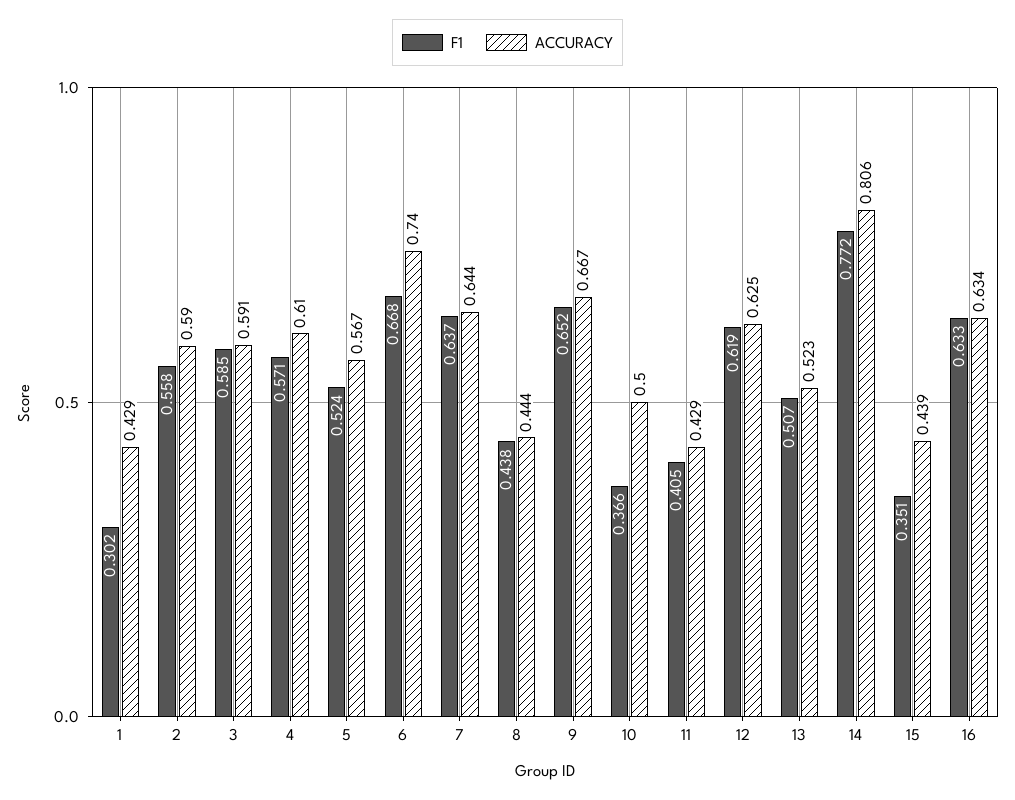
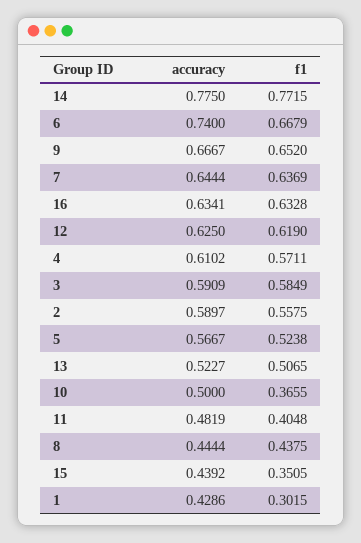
ACCURACY, 11: 0.429 -> 0.4819
ACCURACY, 14: 0.806 -> 0.775

